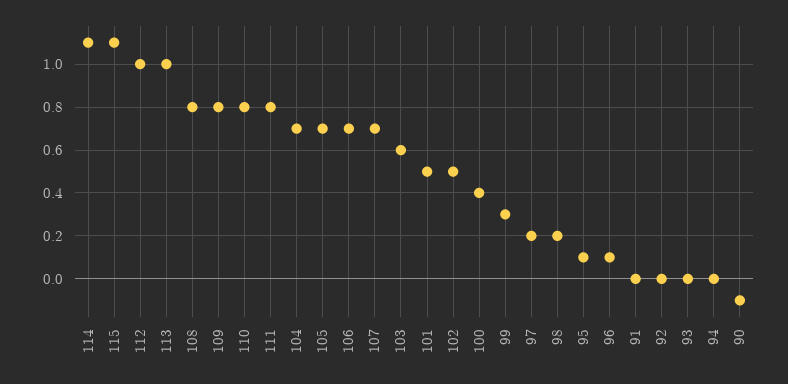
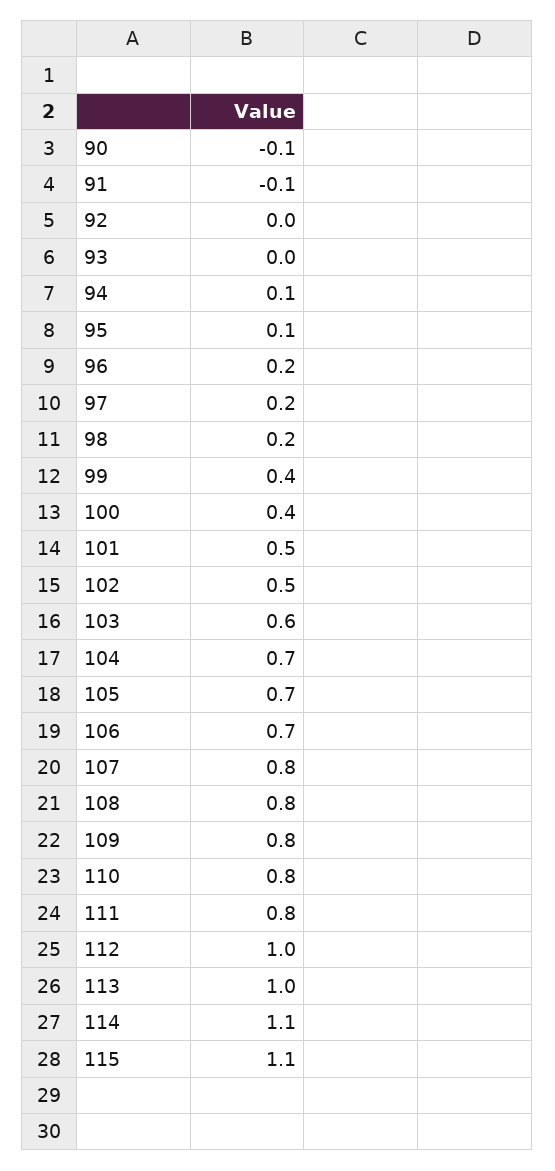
107: 0.7 -> 0.8
99: 0.3 -> 0.4
96: 0.1 -> 0.2
91: 0 -> -0.1
94: 0 -> 0.1

